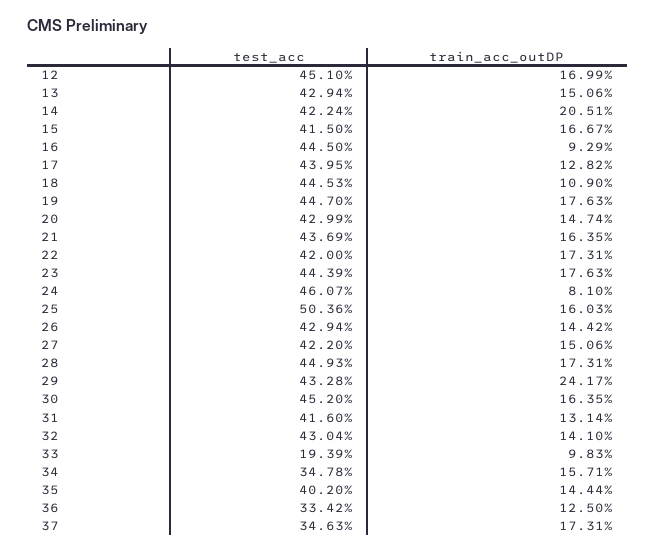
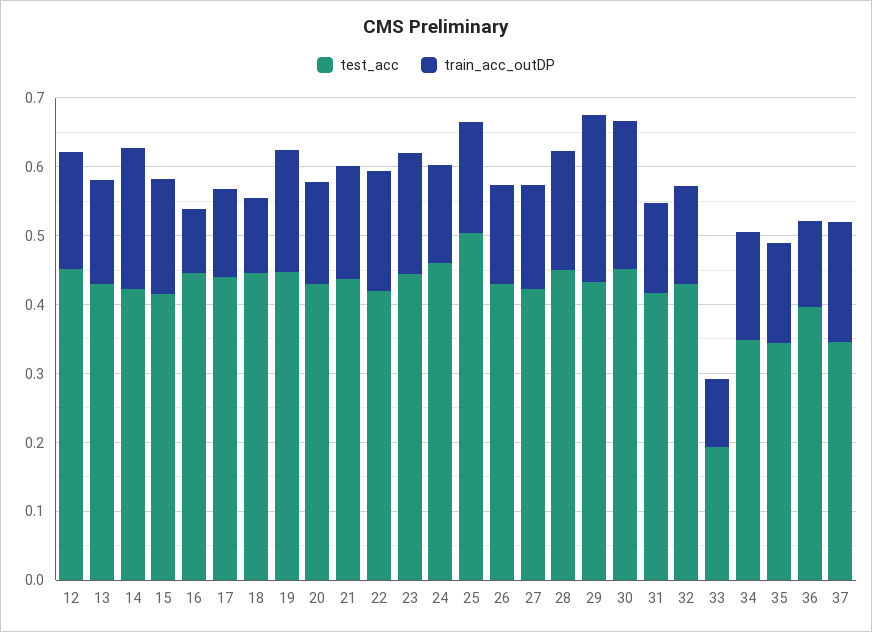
train_acc_outDP, 24: 0.081 -> 0.14
train_acc_outDP, 30: 0.1635 -> 0.22
test_acc, 35: 0.402 -> 0.34
test_acc, 36: 0.3342 -> 0.4

